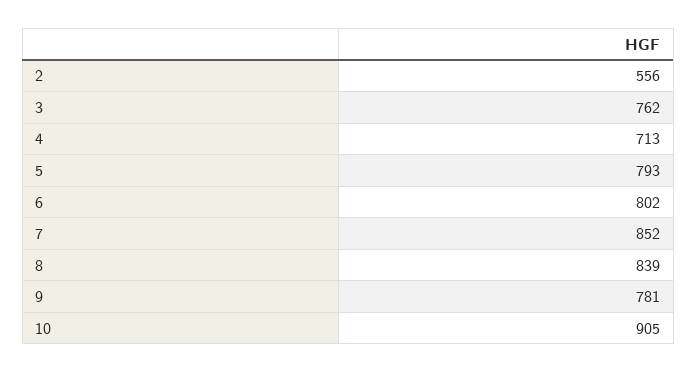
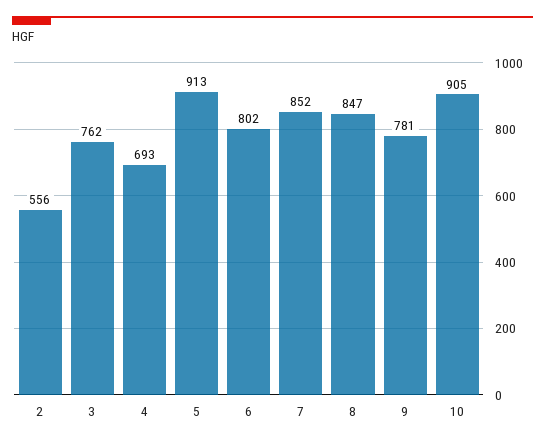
4: 713 -> 693
5: 793 -> 913
8: 839 -> 847

